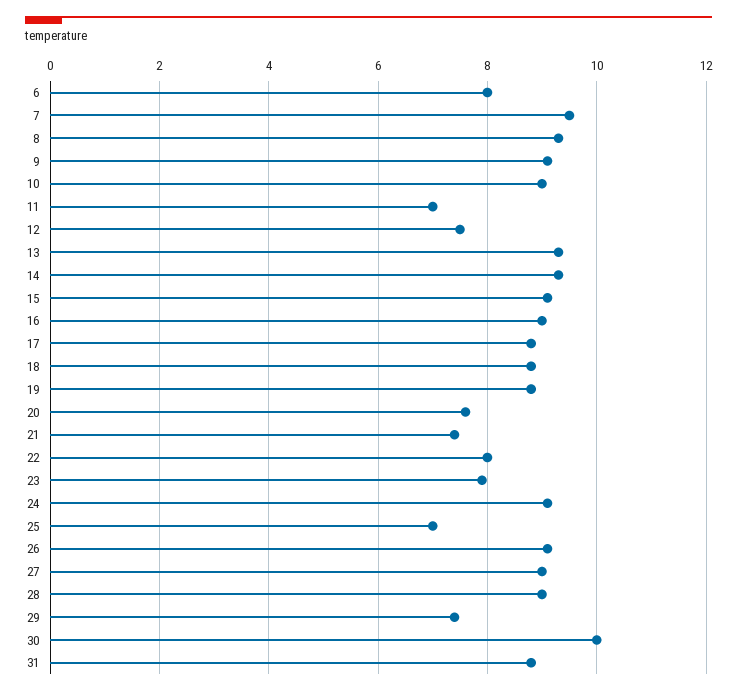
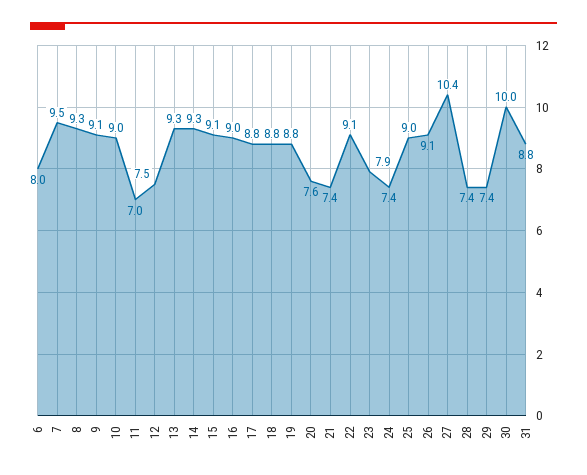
22: 8 -> 9.1
24: 9 -> 7.4
25: 7 -> 9
27: 9 -> 10.4
28: 9 -> 7.4

